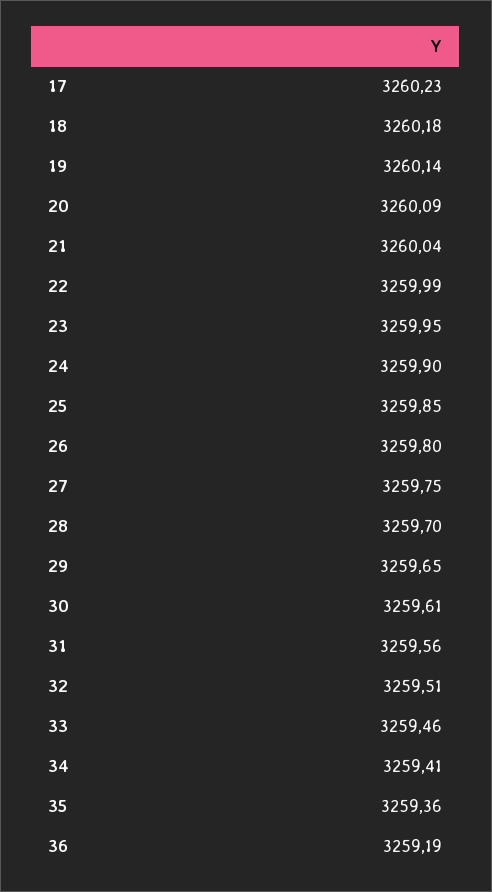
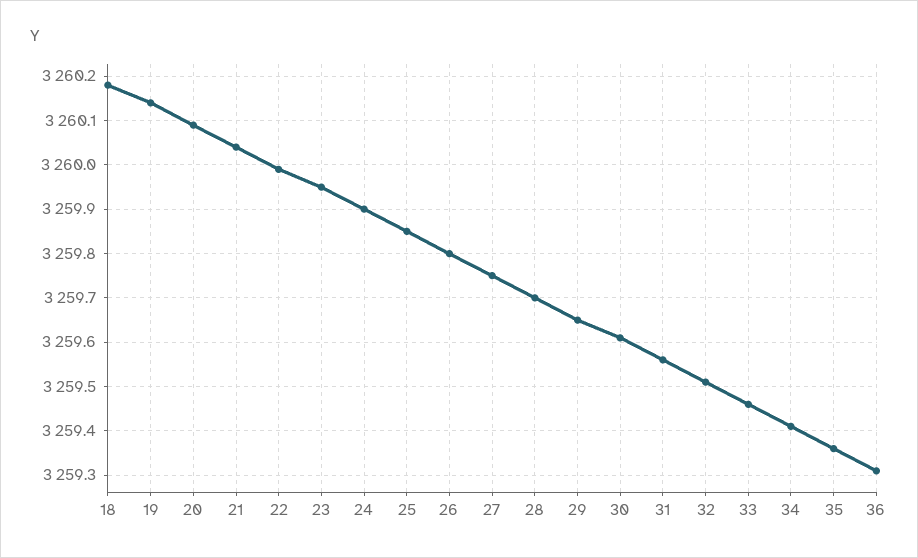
17: 3260.23 -> none
36: 3259.19 -> 3259.3

